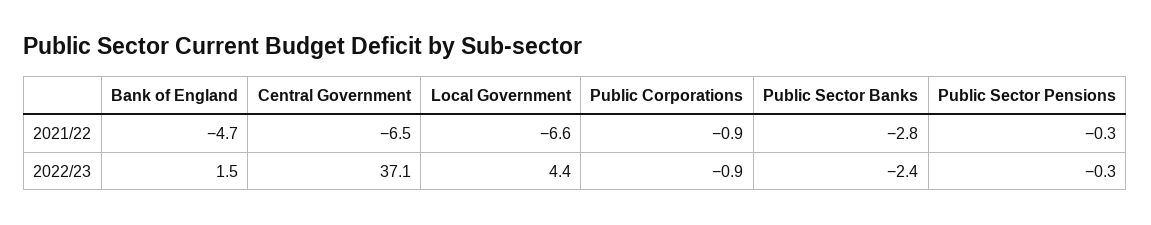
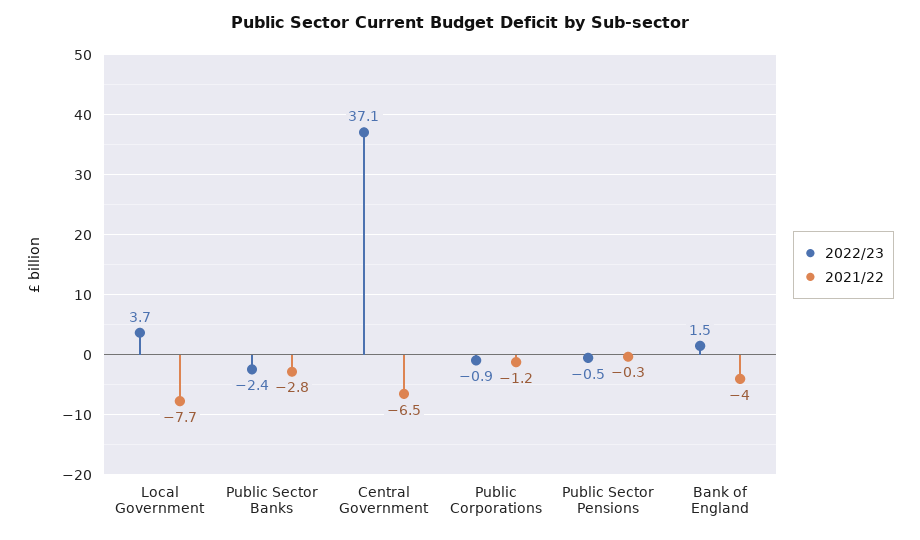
2021/22, Bank of England: -4.7 -> -4
2021/22, Local Government: -6.6 -> -7.7
2021/22, Public Corporations: -0.9 -> -1.2
2022/23, Local Government: 4.4 -> 3.7
2022/23, Public Sector Pensions: -0.3 -> -0.5

